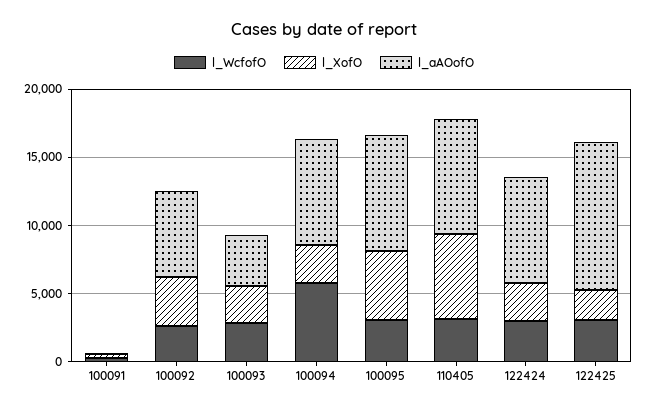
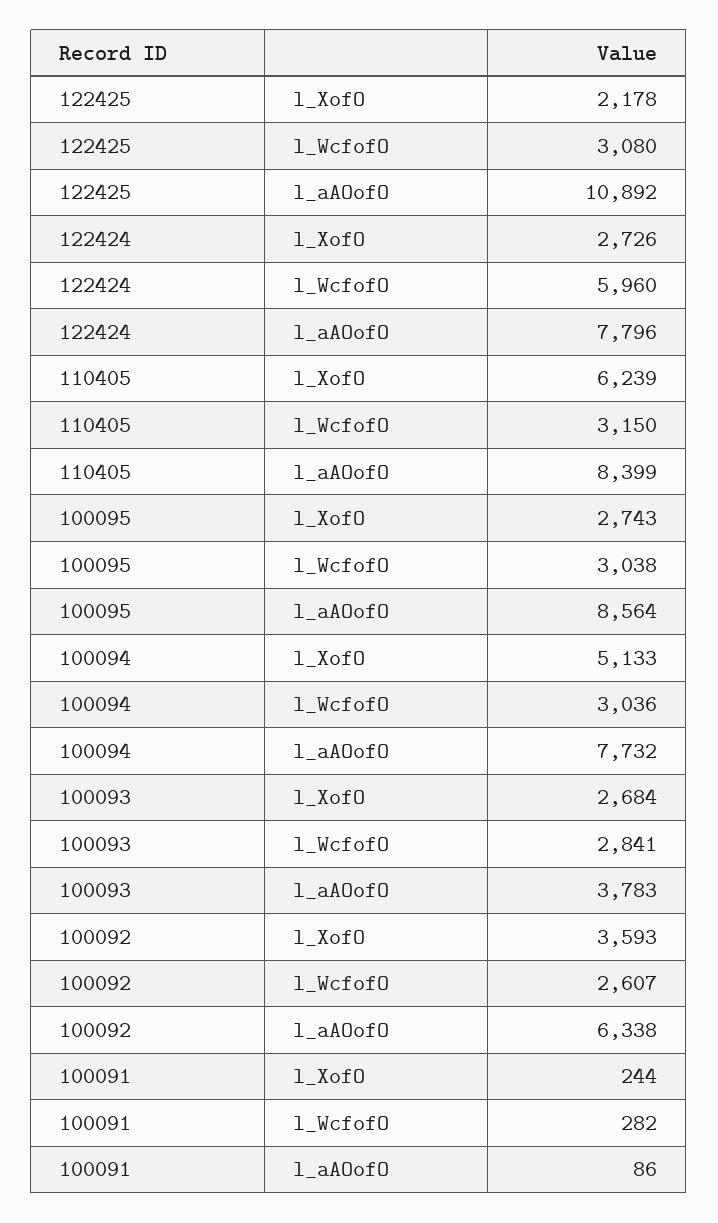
l_WcfofO, 100094: 6000 -> 3036
l_XofO, 100094: 3000 -> 5133
l_XofO, 100095: 5000 -> 2743
l_WcfofO, 122424: 3000 -> 5960

